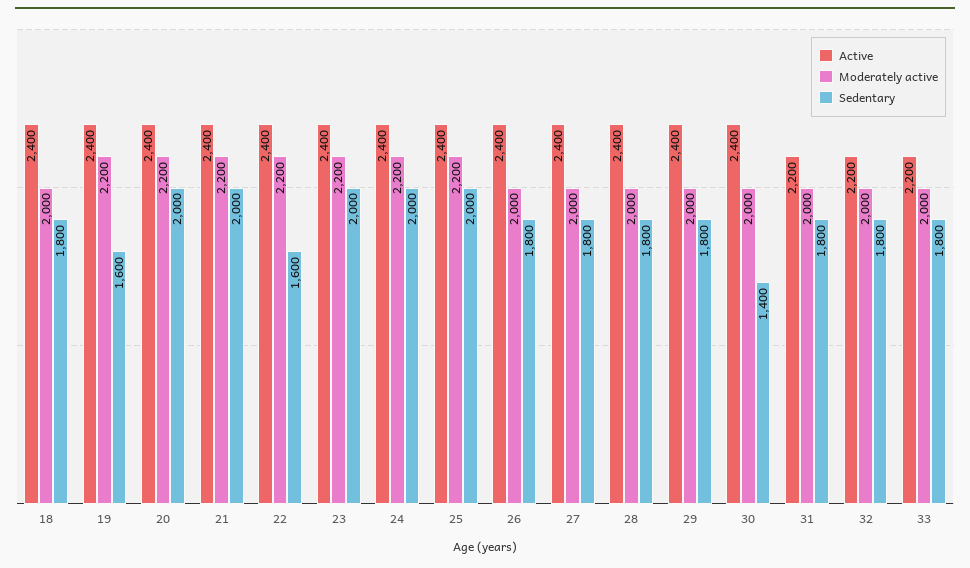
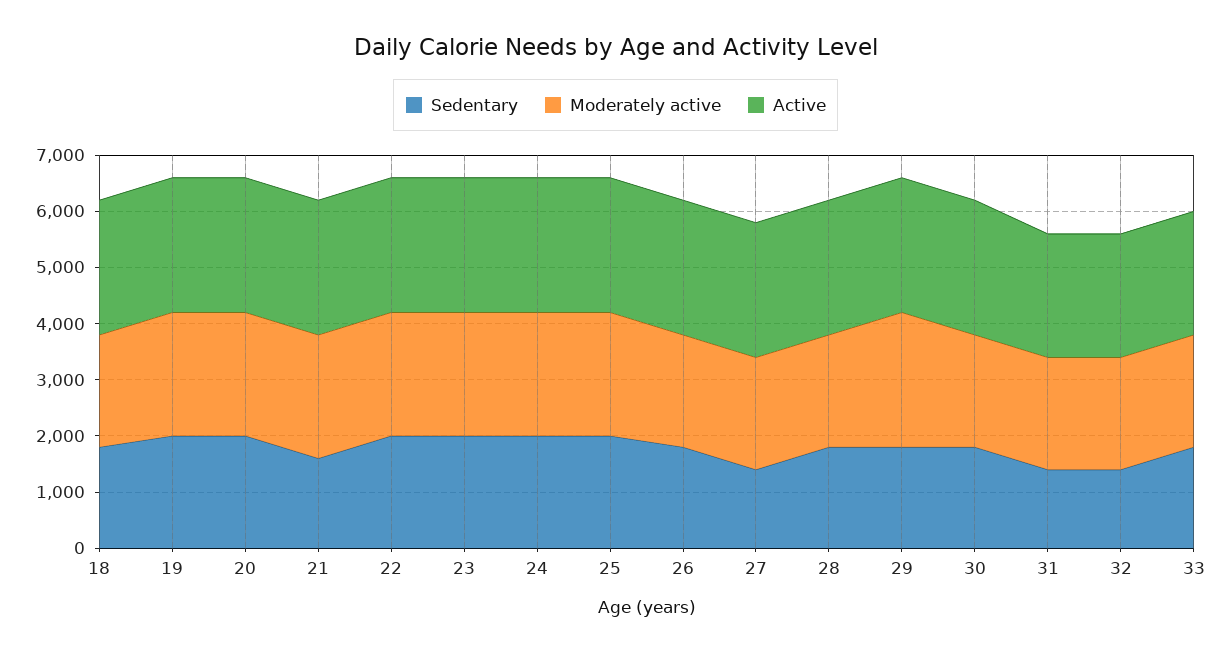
Sedentary, 19: 1600 -> 2000
Sedentary, 21: 2000 -> 1600
Sedentary, 22: 1600 -> 2000
Sedentary, 27: 1800 -> 1400
Moderately active, 29: 2000 -> 2400
Sedentary, 30: 1400 -> 1800
Sedentary, 31: 1800 -> 1400
Sedentary, 32: 1800 -> 1400

